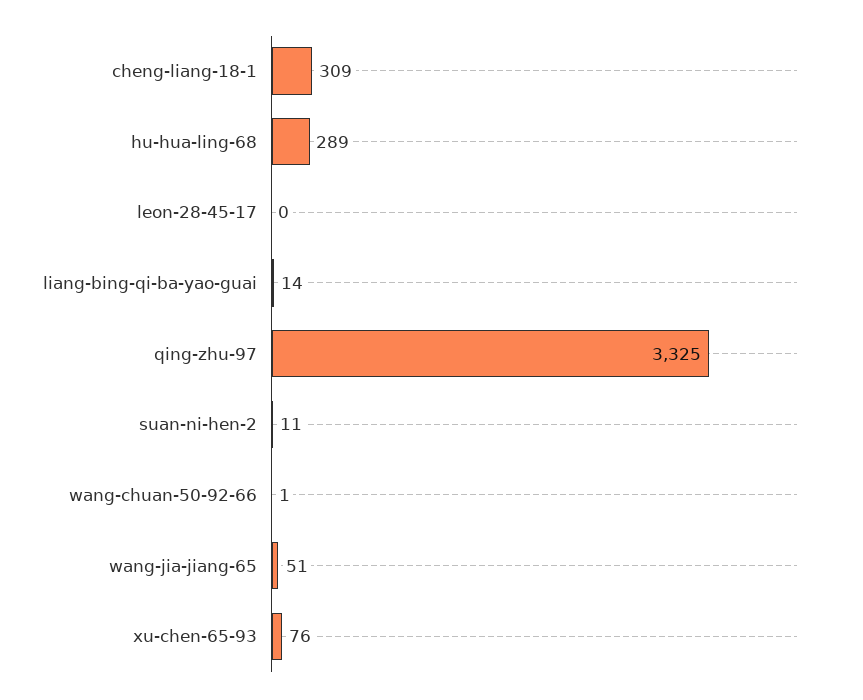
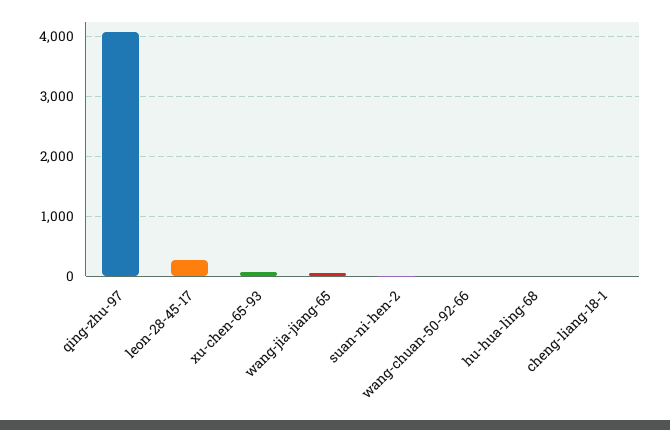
cheng-liang-18-1: 309 -> 0
hu-hua-ling-68: 289 -> 0
leon-28-45-17: 0 -> 300
liang-bing-qi-ba-yao-guai: 14 -> none
qing-zhu-97: 3325 -> 4100

